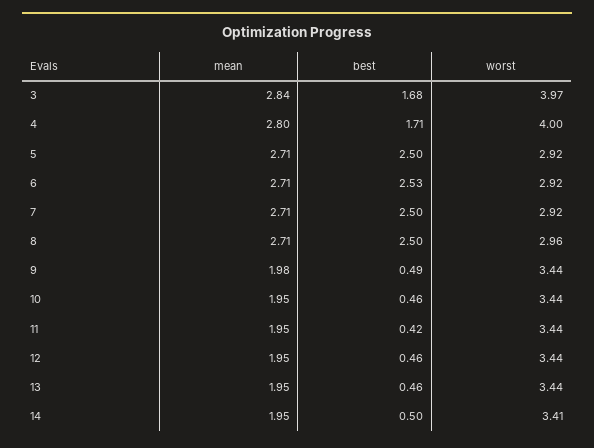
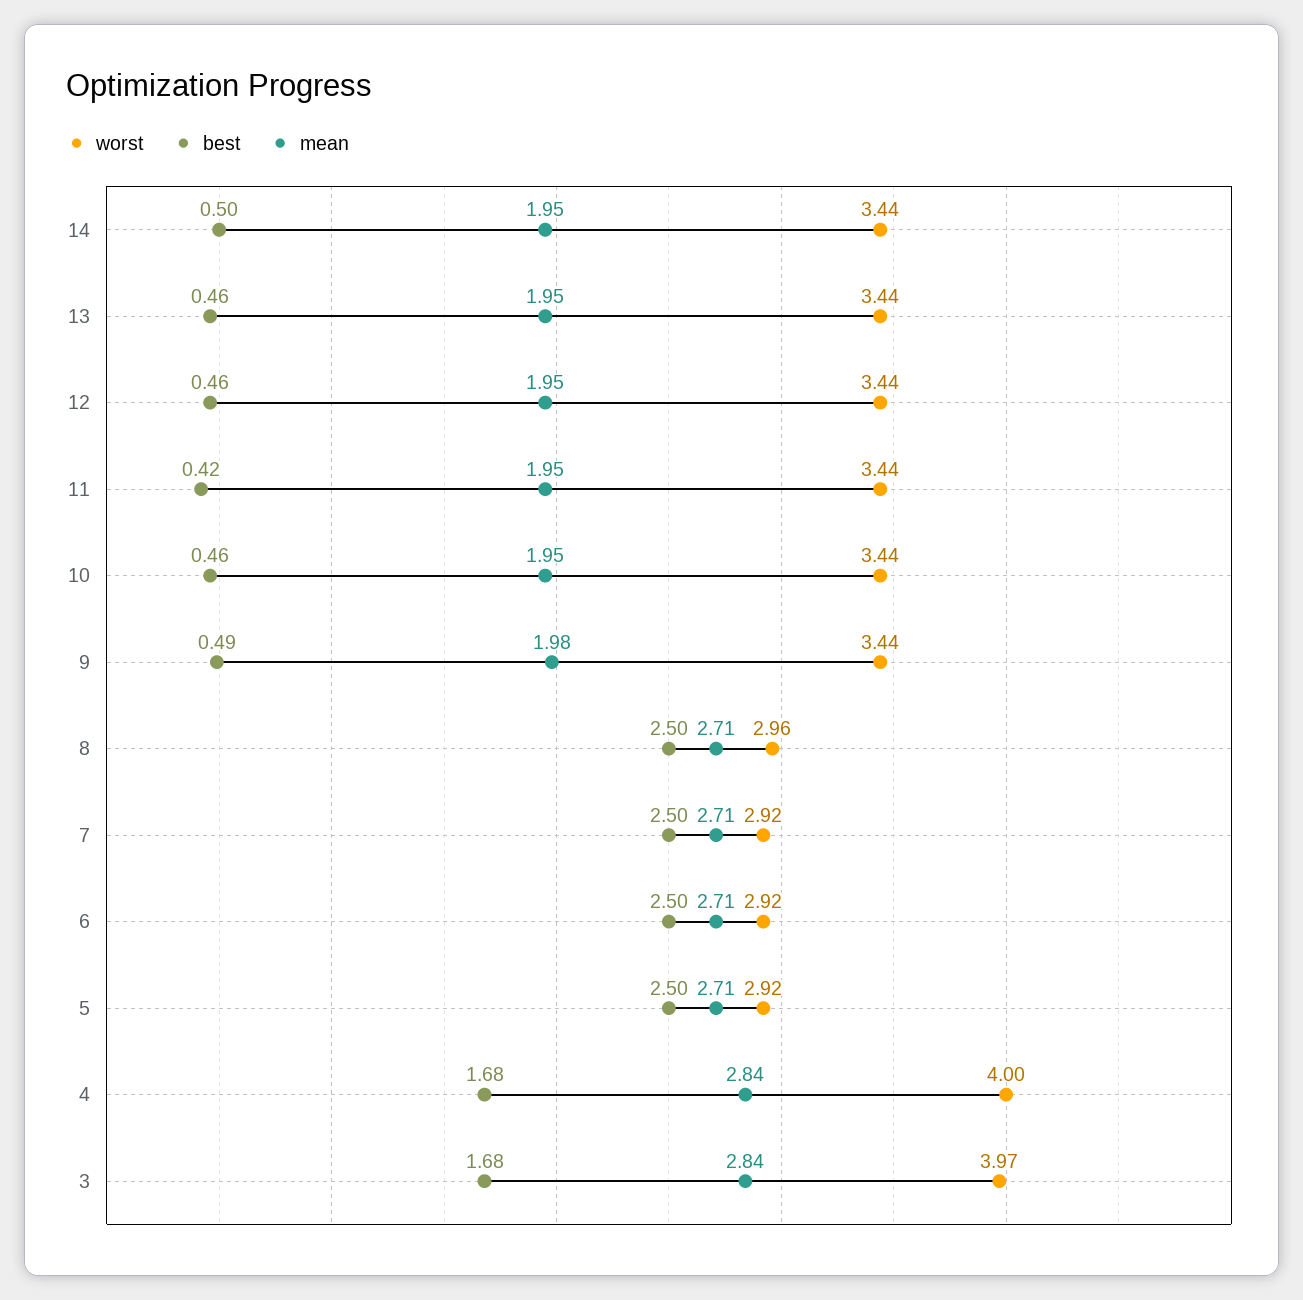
mean, 4: 2.8 -> 2.84
best, 4: 1.71 -> 1.68
best, 6: 2.53 -> 2.5
worst, 14: 3.41 -> 3.44

